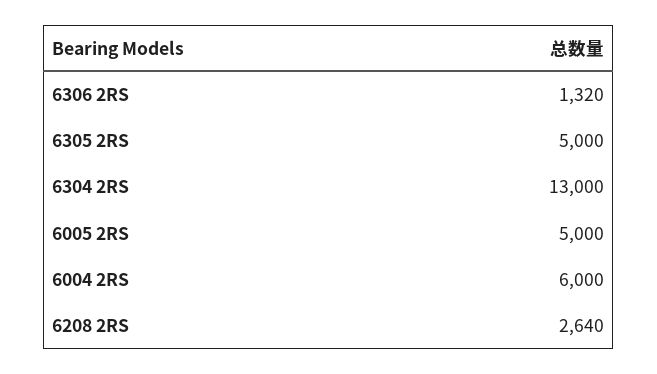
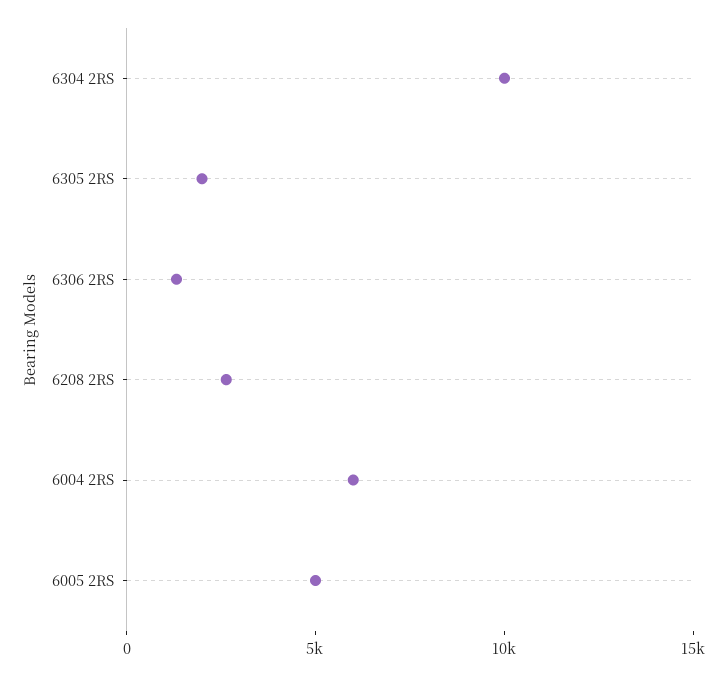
6305 2RS: 5000 -> 2000
6304 2RS: 13000 -> 10000

